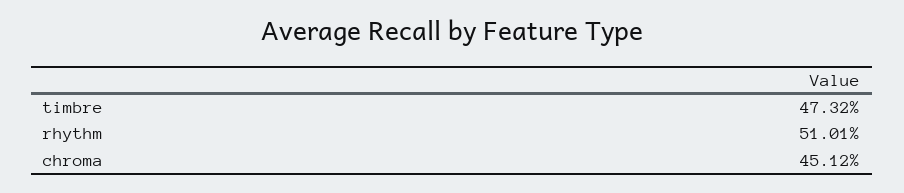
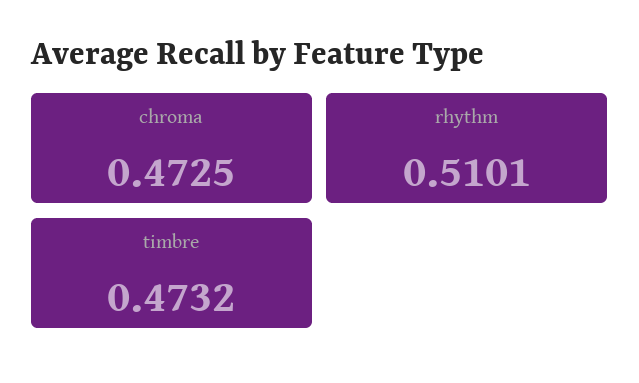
chroma: 0.4512 -> 0.4725

